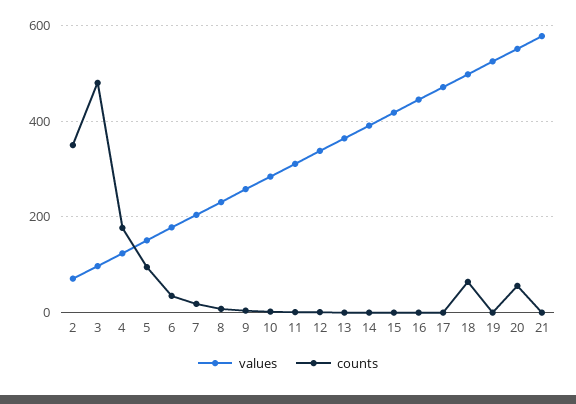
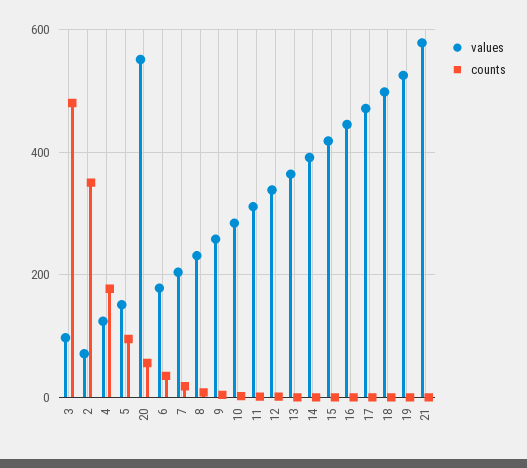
counts, 18: 60 -> 0

